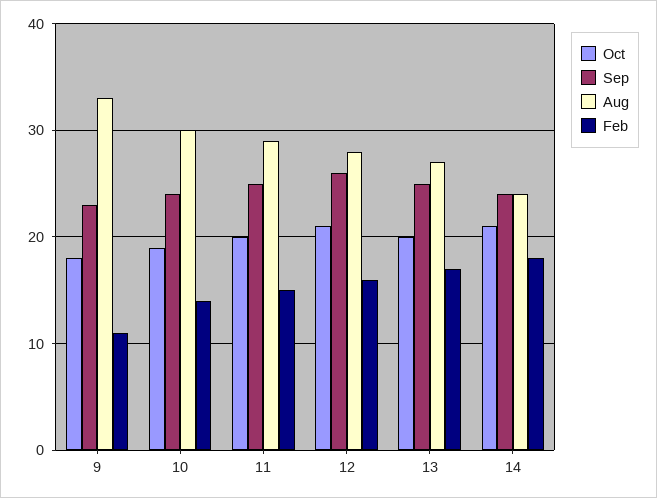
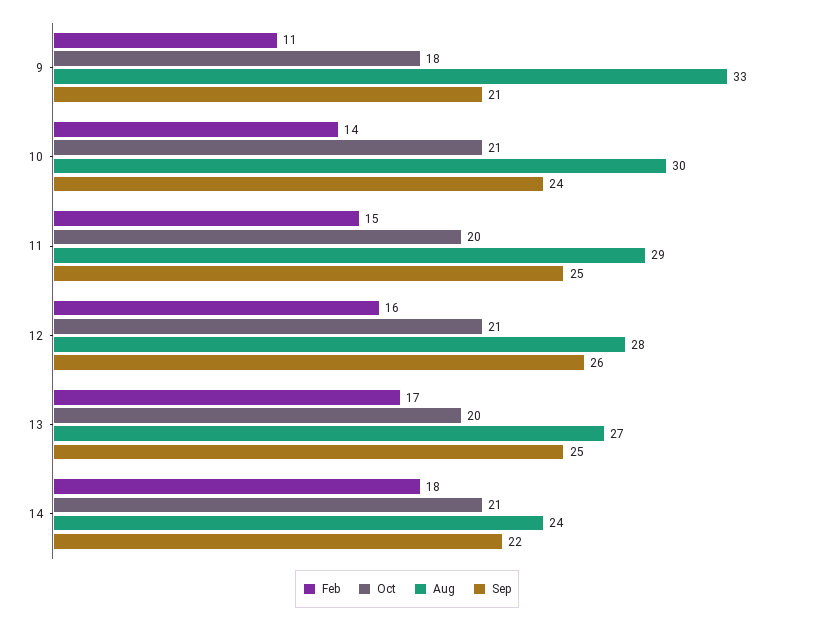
Sep, 9: 23 -> 21
Oct, 10: 19 -> 21
Sep, 14: 24 -> 22

